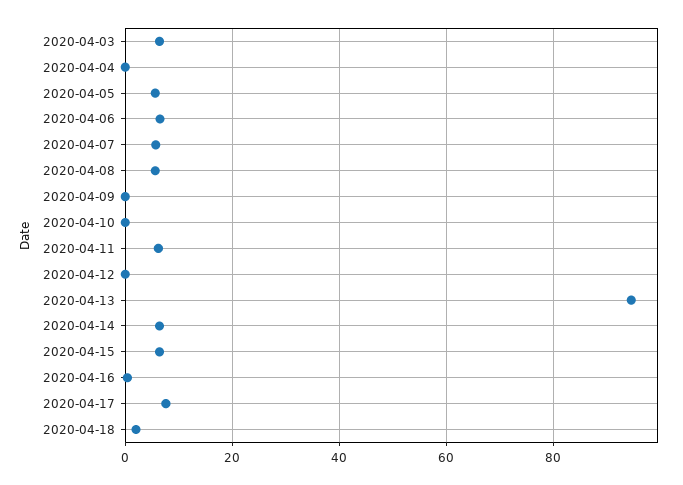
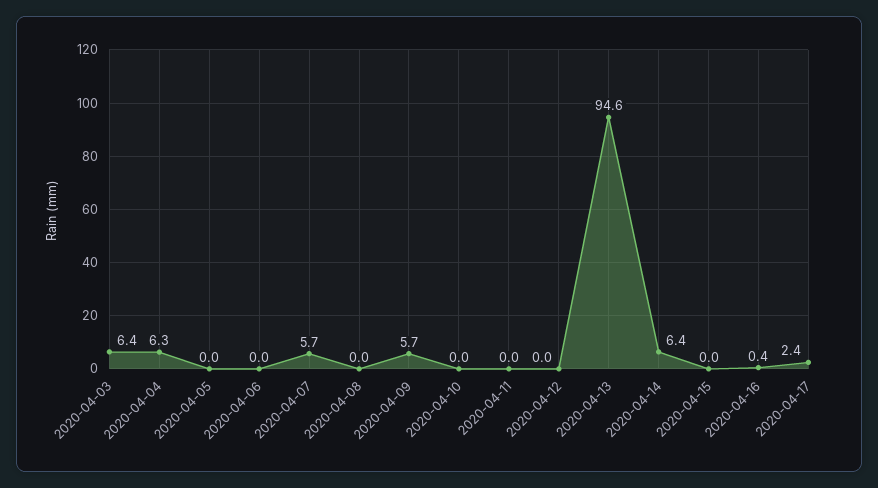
2020-04-04: 0 -> 6.3
2020-04-05: 6 -> 0
2020-04-06: 6 -> 0
2020-04-08: 6 -> 0
2020-04-09: 0 -> 5.7
2020-04-11: 6 -> 0
2020-04-15: 6 -> 0
2020-04-17: 8 -> 2.4
2020-04-18: 2 -> none

